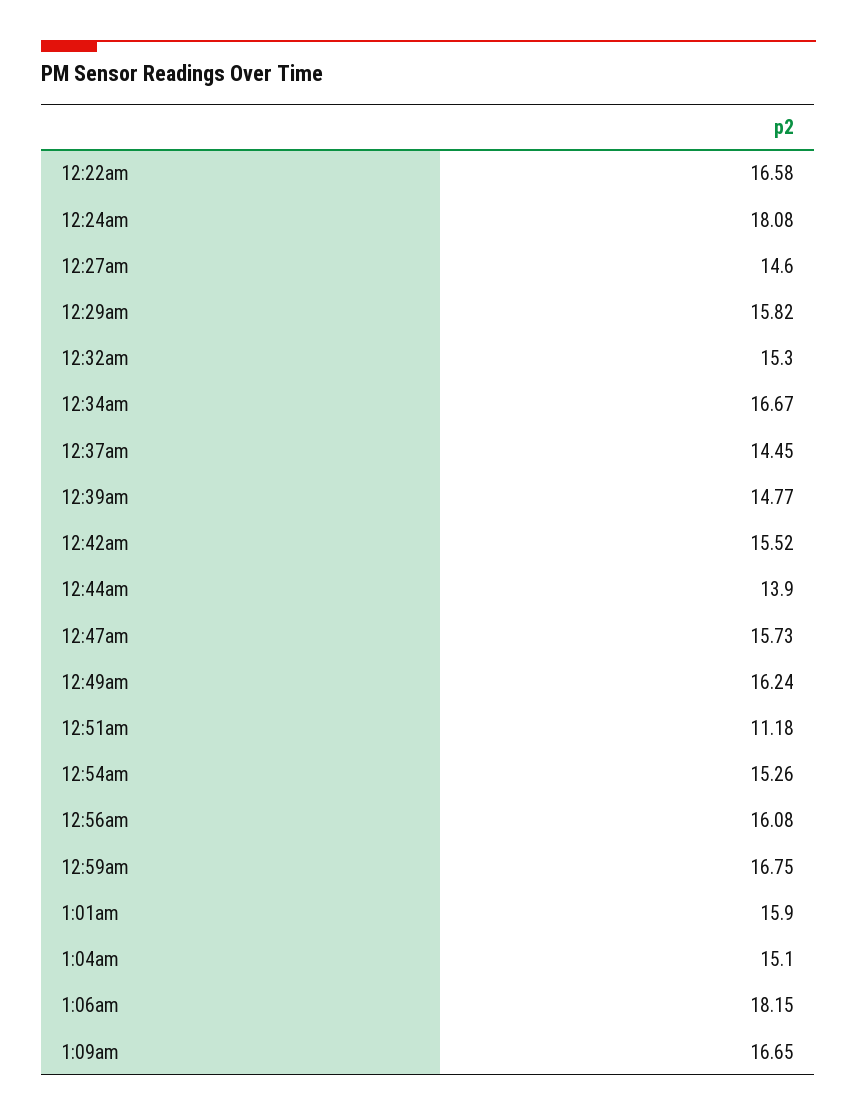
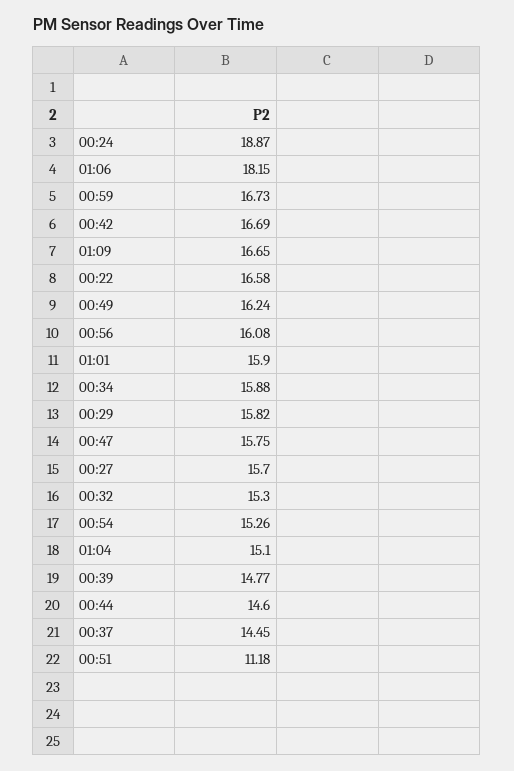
12:24am: 18.08 -> 18.87
12:27am: 14.6 -> 15.7
12:34am: 16.67 -> 15.88
12:42am: 15.52 -> 16.69
12:44am: 13.9 -> 14.6
12:47am: 15.73 -> 15.75
12:59am: 16.75 -> 16.73

